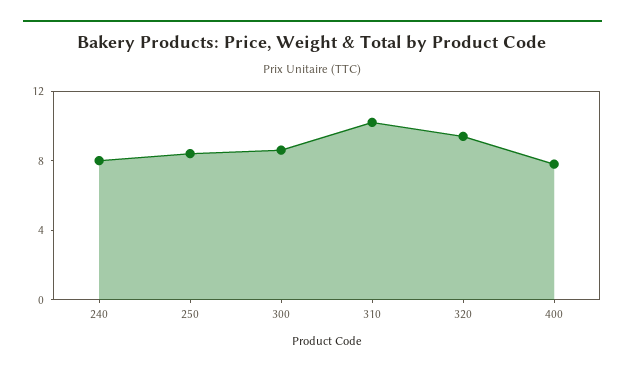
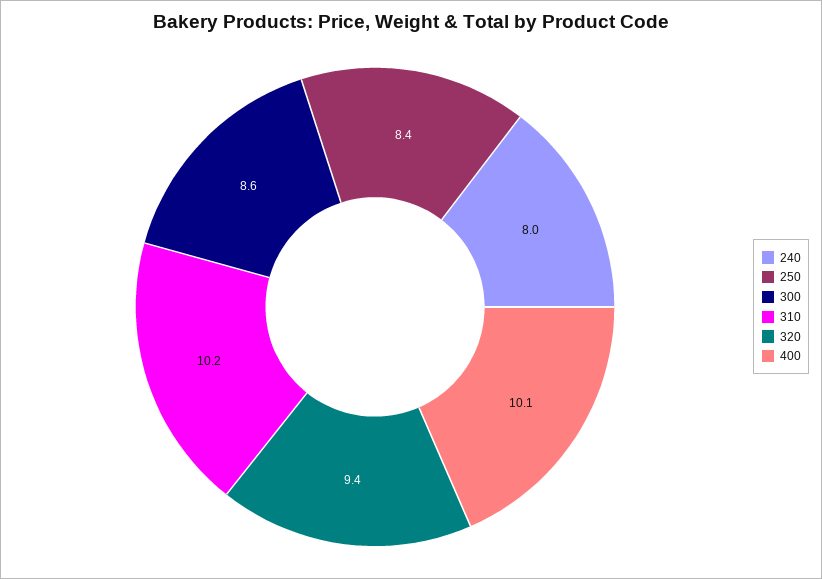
400: 8 -> 10.1

